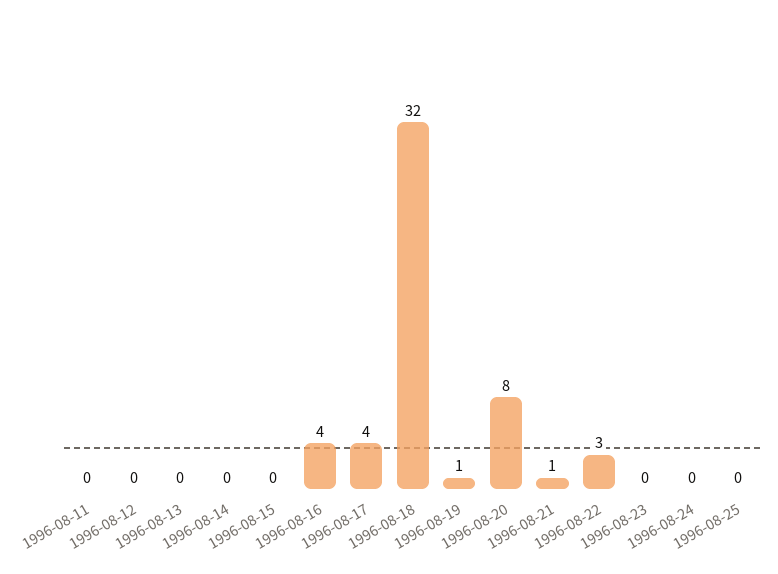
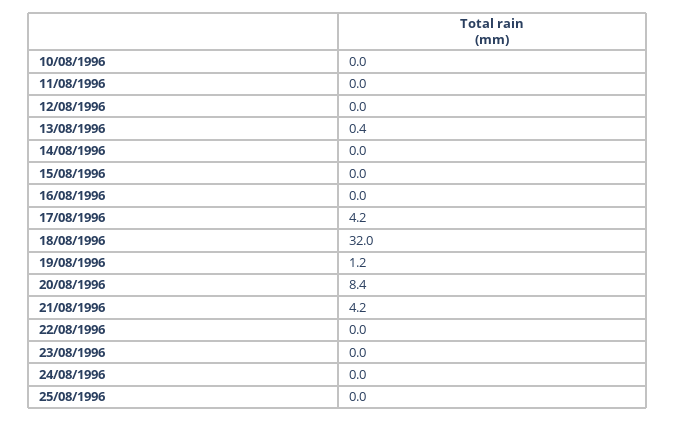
1996-08-16: 4 -> 0
1996-08-21: 1 -> 4.2
1996-08-22: 3 -> 0
10/08/1996: none -> 0

